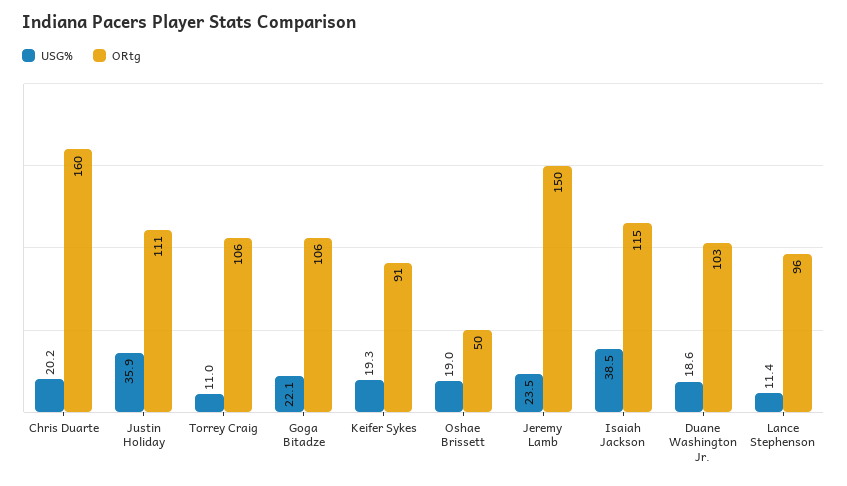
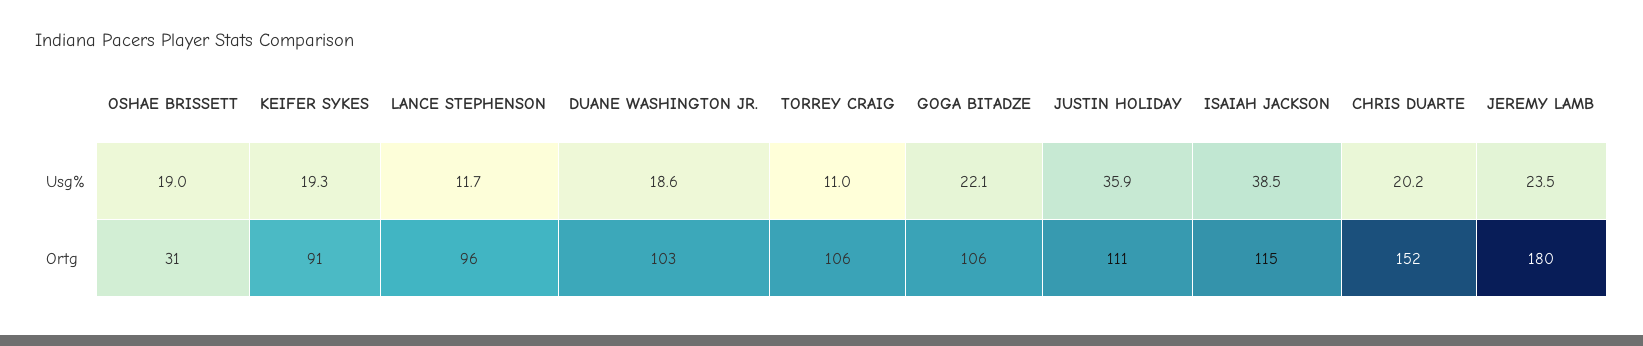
ORtg, Chris Duarte: 160 -> 152
ORtg, Oshae Brissett: 50 -> 31
ORtg, Jeremy Lamb: 150 -> 180
USG%, Lance Stephenson: 11.4 -> 11.7

